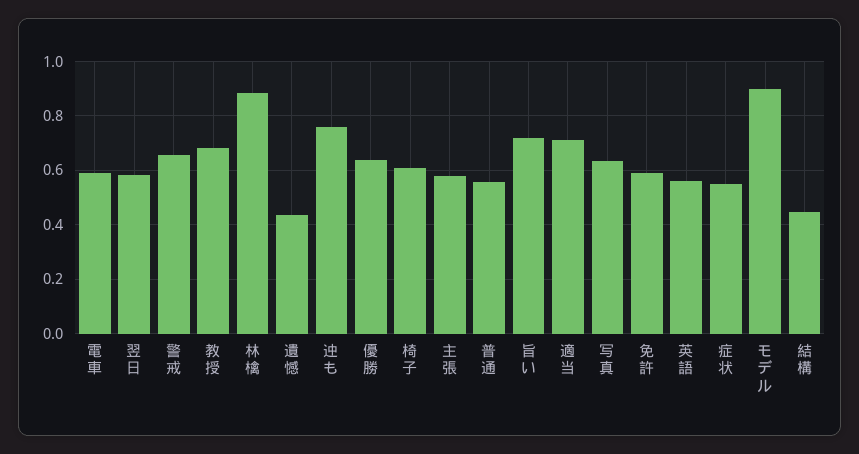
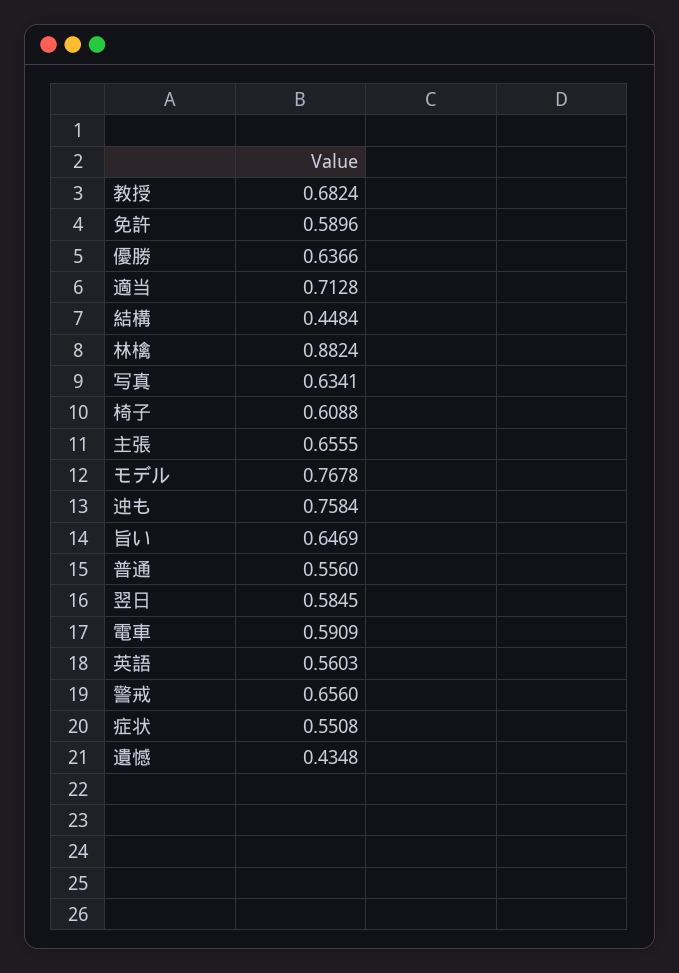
主張: 0.575 -> 0.6555
旨い: 0.725 -> 0.6469
モデル: 0.9 -> 0.7678

